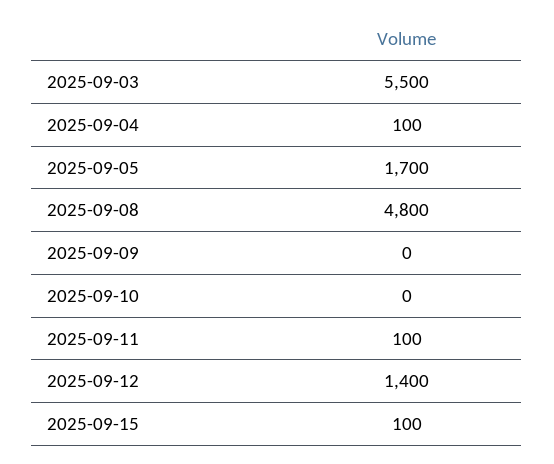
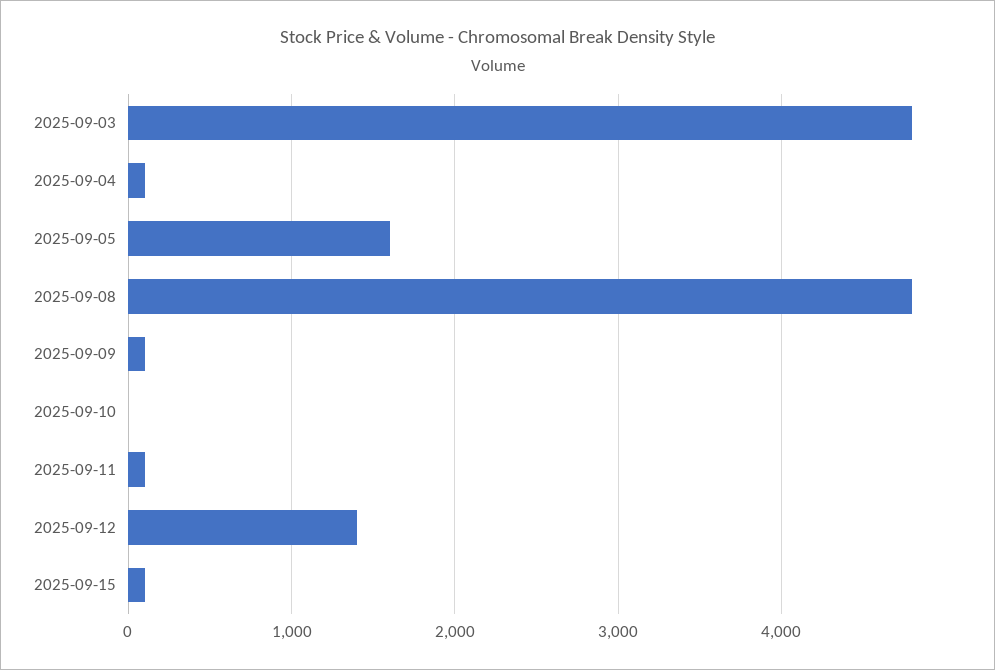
2025-09-03: 5500 -> 4800
2025-09-05: 1700 -> 1600
2025-09-09: 0 -> 100

